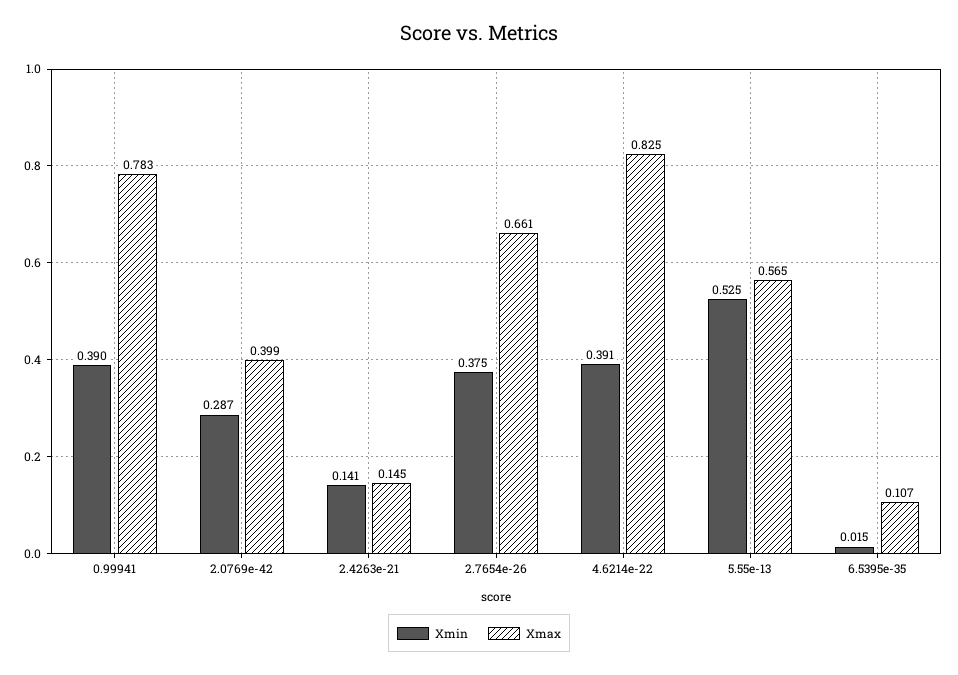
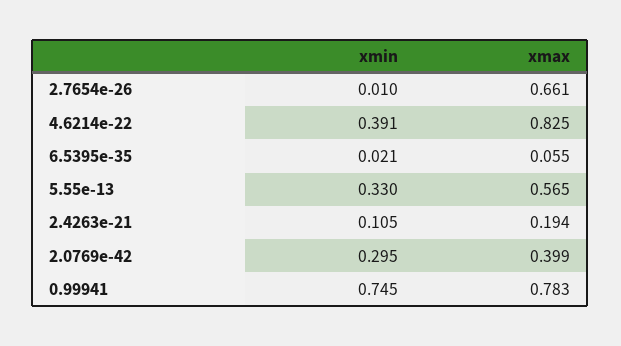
Xmin, 0.99941: 0.39 -> 0.745
Xmin, 2.0769e-42: 0.287 -> 0.295
Xmin, 2.4263e-21: 0.141 -> 0.105
Xmax, 2.4263e-21: 0.145 -> 0.194
Xmin, 2.7654e-26: 0.375 -> 0.01
Xmin, 5.55e-13: 0.525 -> 0.33
Xmin, 6.5395e-35: 0.015 -> 0.021
Xmax, 6.5395e-35: 0.107 -> 0.055

